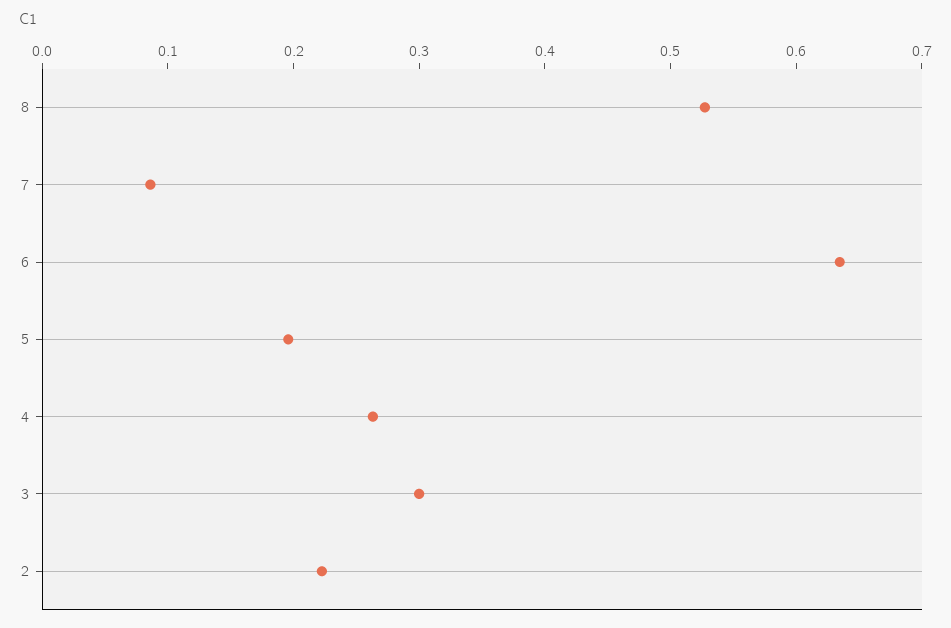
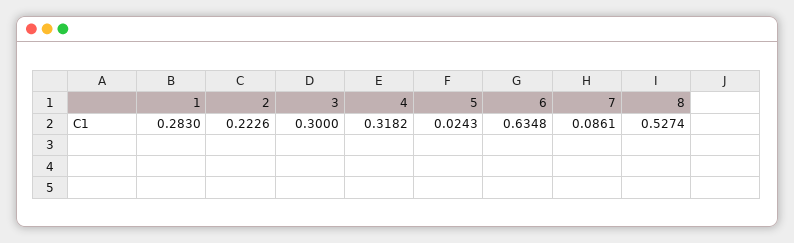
5: 0.2 -> 0.0243
4: 0.26 -> 0.3182
1: none -> 0.283

